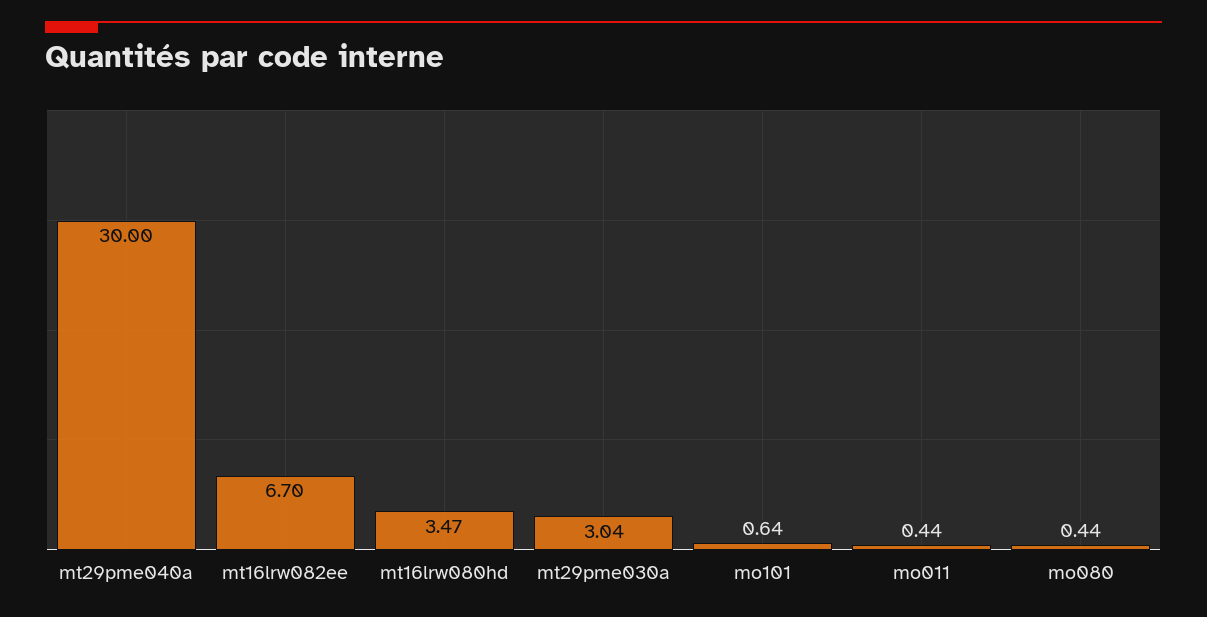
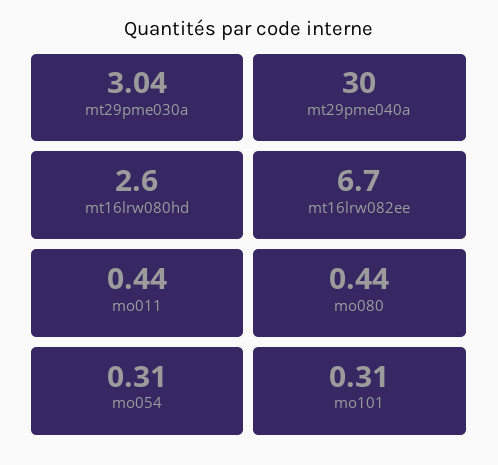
mt16lrw080hd: 3.47 -> 2.6
mo101: 0.64 -> 0.31
mo054: none -> 0.31

